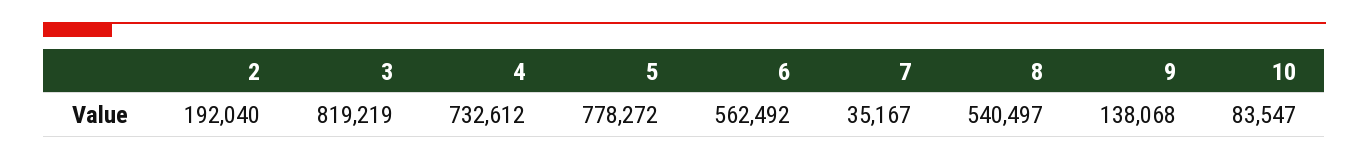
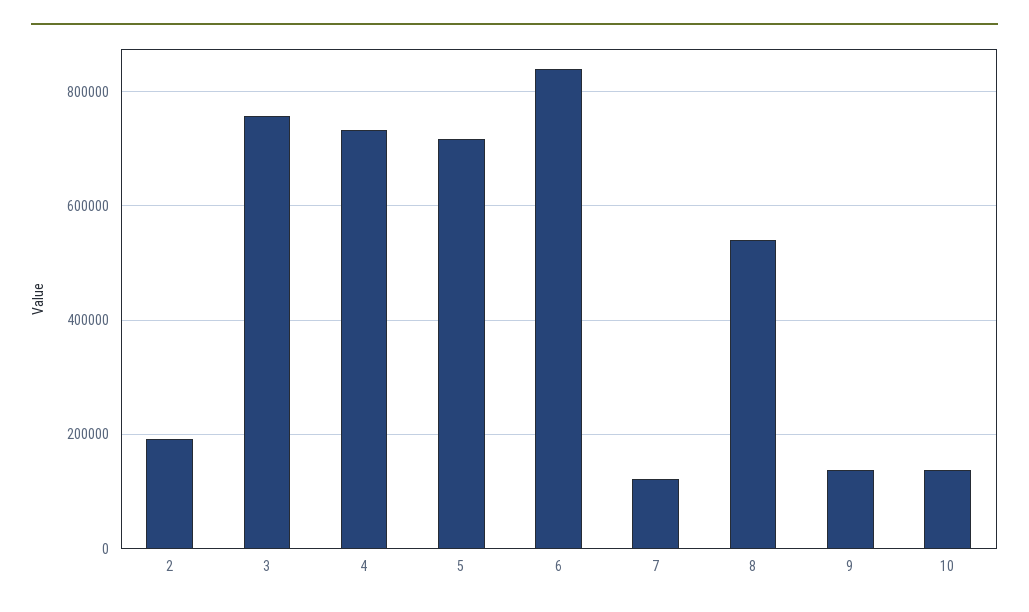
3: 819219 -> 760000
5: 778272 -> 720000
6: 562492 -> 840000
7: 35167 -> 120000
10: 83547 -> 140000

